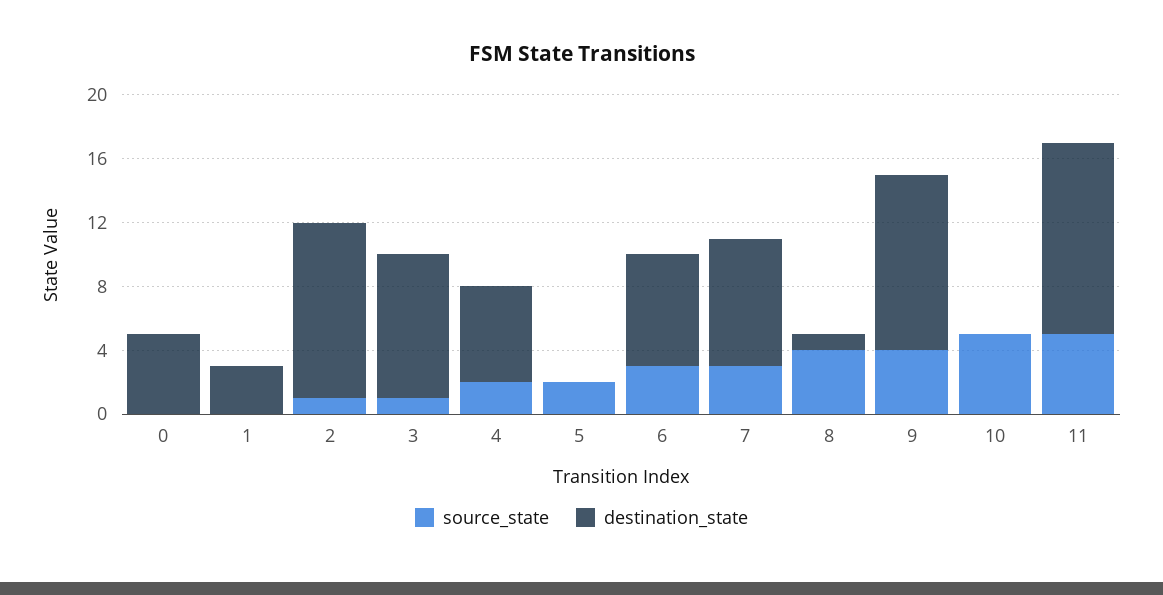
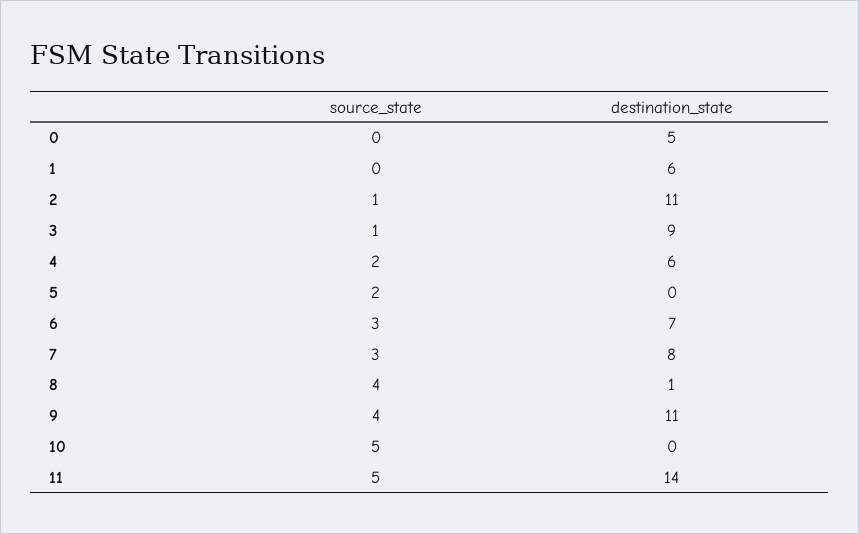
destination_state, 1: 3 -> 6
destination_state, 11: 12 -> 14

